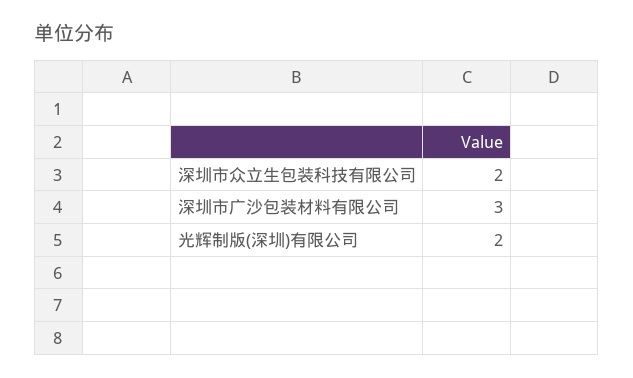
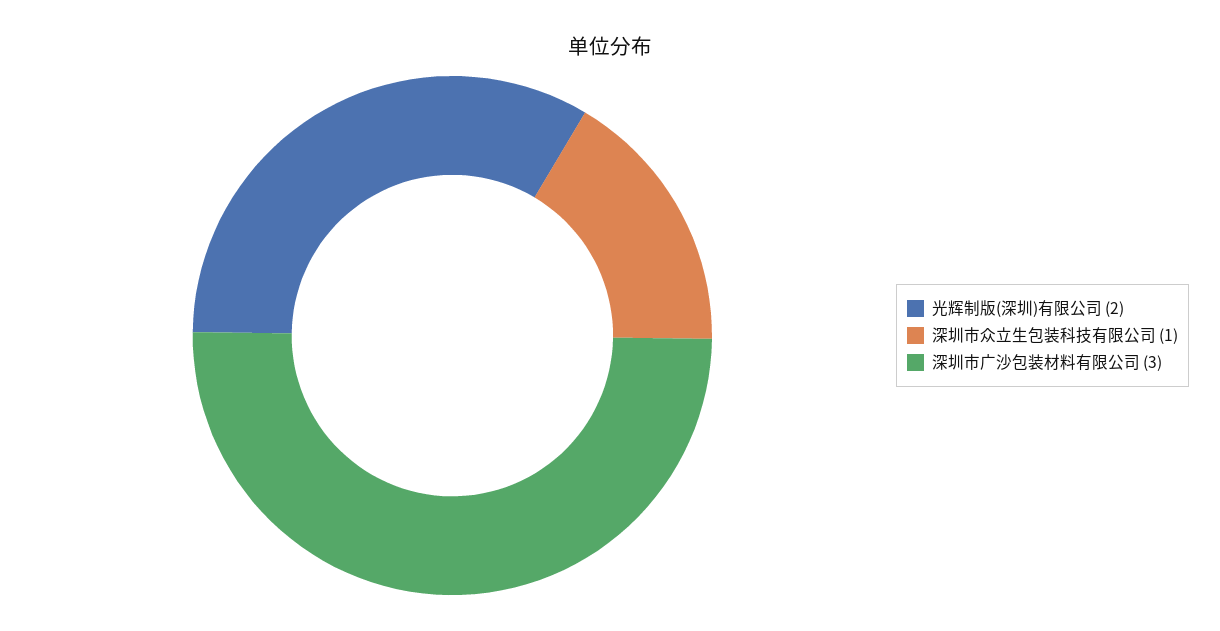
深圳市众立生包装科技有限公司: 2 -> 1

